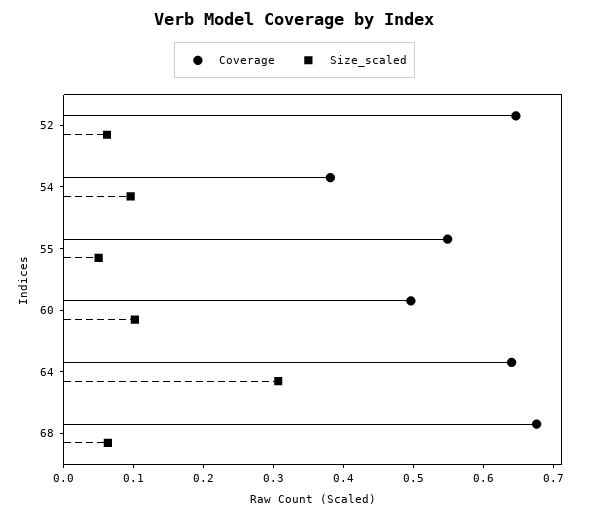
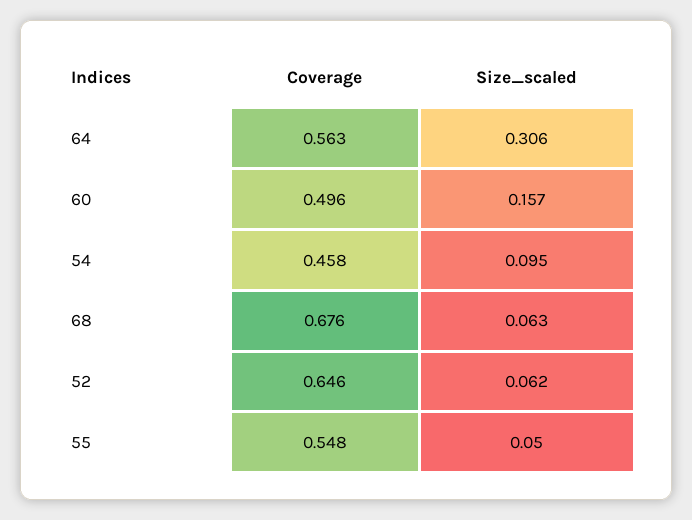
Coverage, 54: 0.38 -> 0.458
Size_scaled, 60: 0.1 -> 0.157
Coverage, 64: 0.64 -> 0.563

